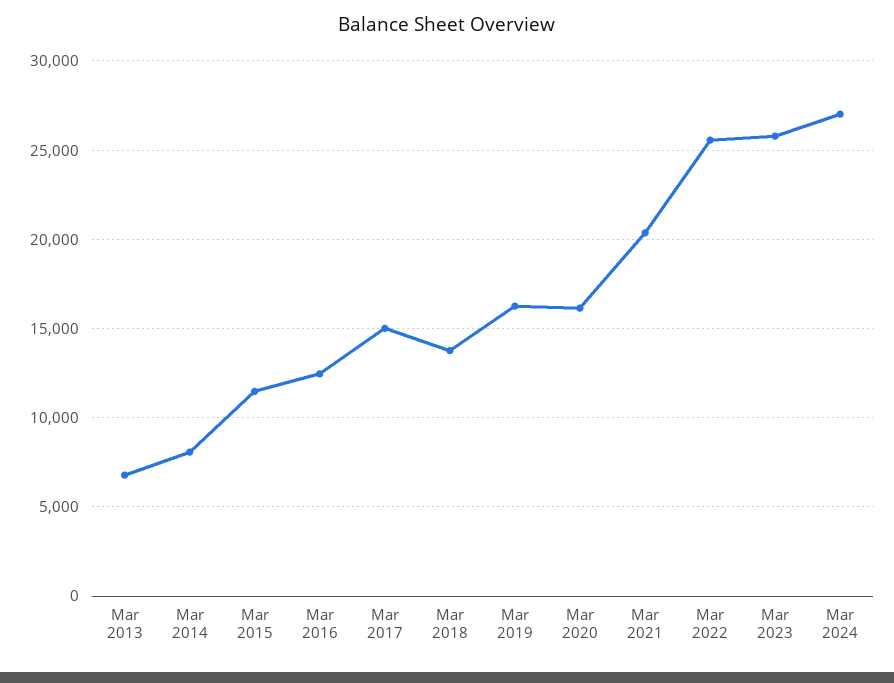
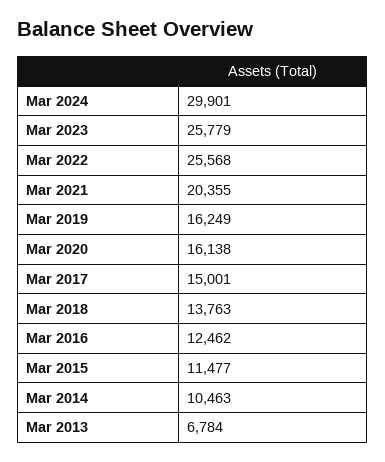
Mar 2014: 8000 -> 10463
Mar 2024: 27000 -> 29901

